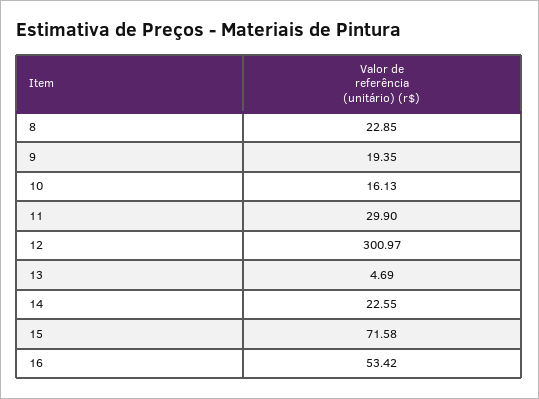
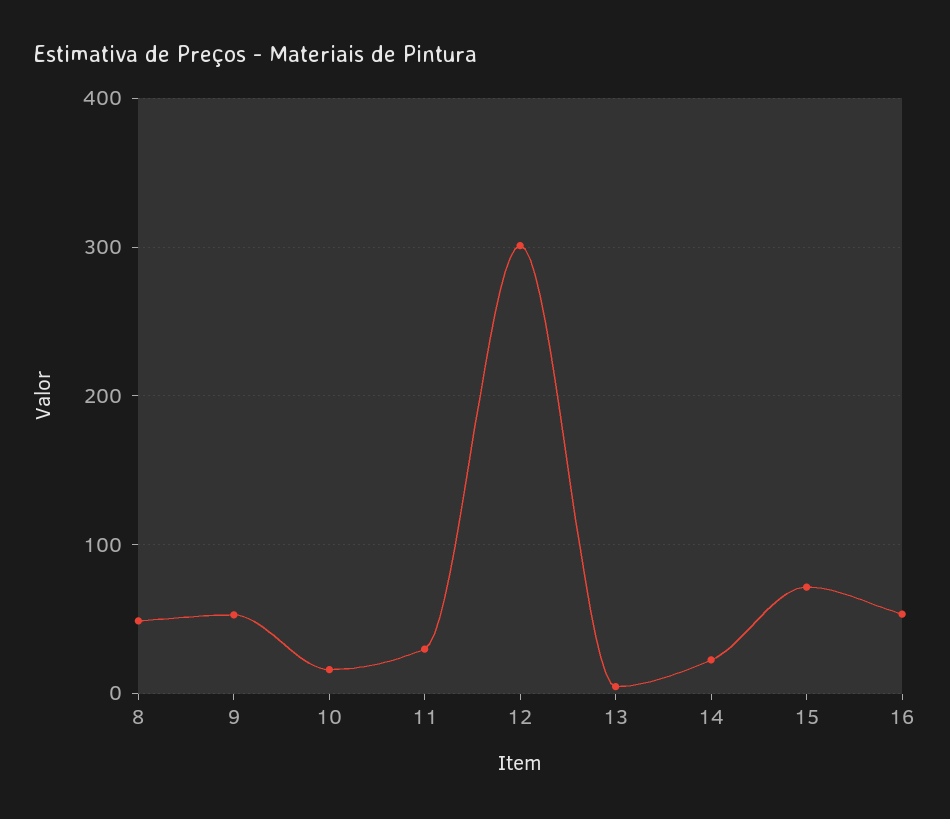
8: 22.85 -> 50
9: 19.35 -> 50

